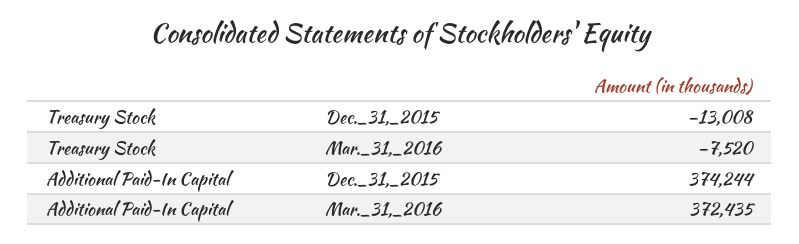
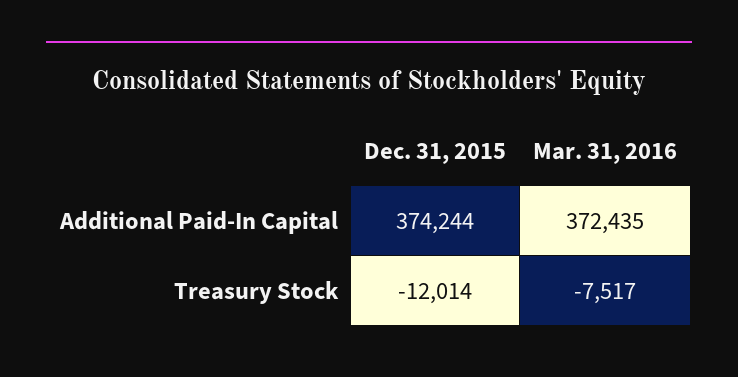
Treasury Stock, Dec._31,_2015: -13008 -> -12014
Treasury Stock, Mar._31,_2016: -7520 -> -7517

